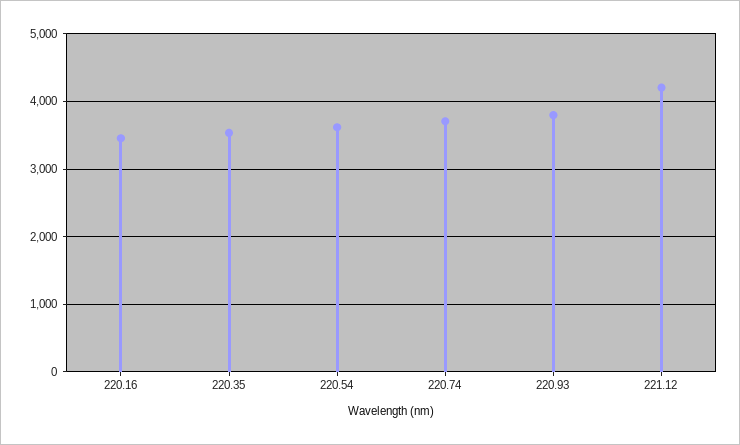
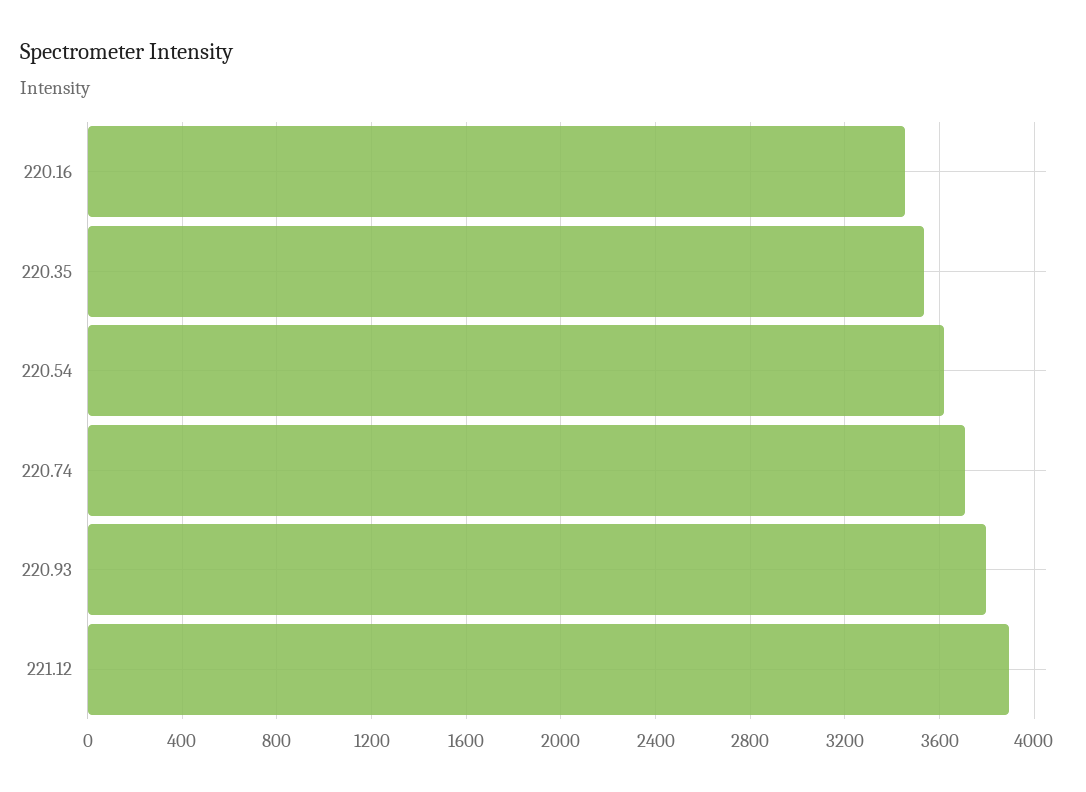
221.12: 4200 -> 3900

